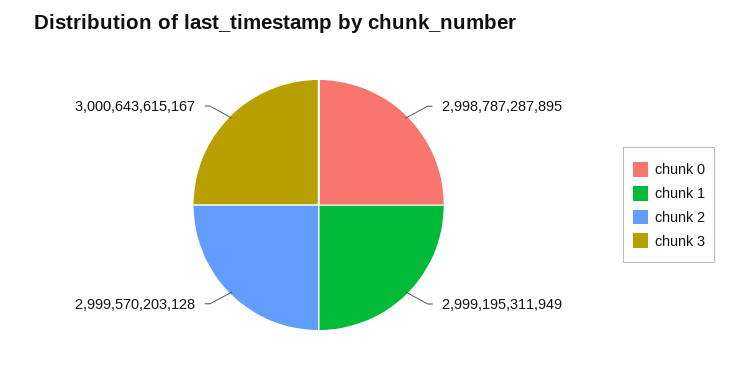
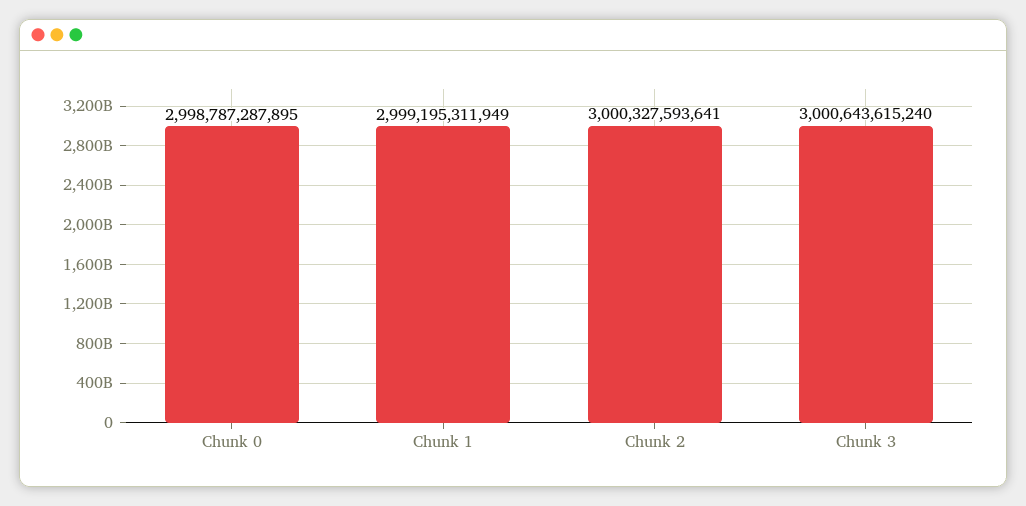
chunk 2: 2999570203128 -> 3000327593641
chunk 3: 3000643615167 -> 3000643615240

